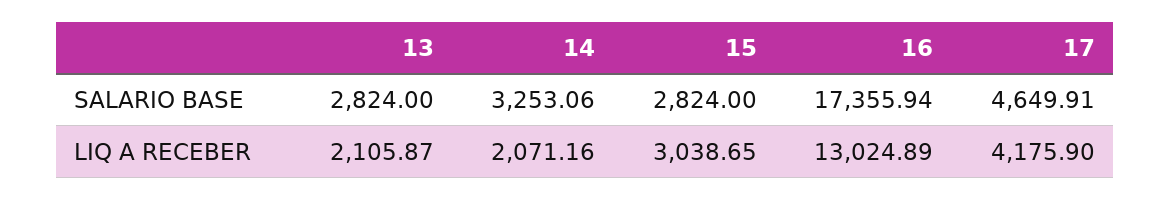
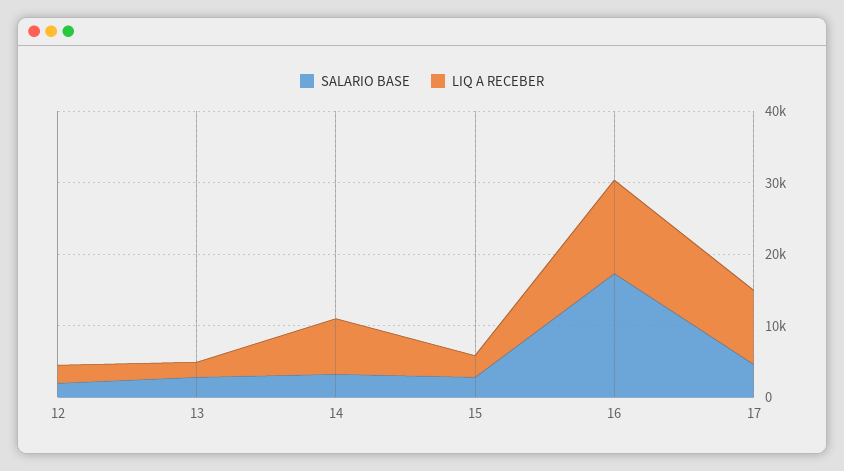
LIQ A RECEBER, 14: 2071.16 -> 8000
LIQ A RECEBER, 17: 4175.9 -> 10000
SALARIO BASE, 12: none -> 2000
LIQ A RECEBER, 12: none -> 2000

